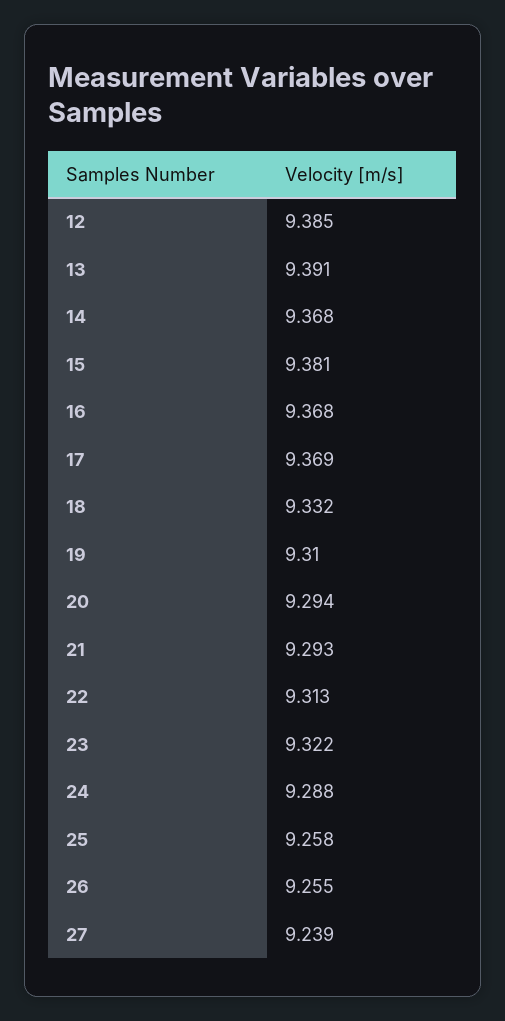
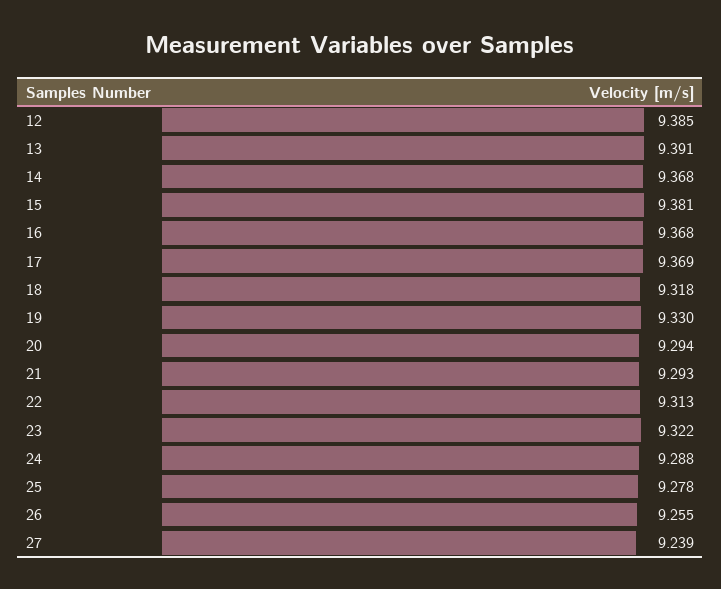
18: 9.332 -> 9.318
19: 9.31 -> 9.33
25: 9.258 -> 9.278

